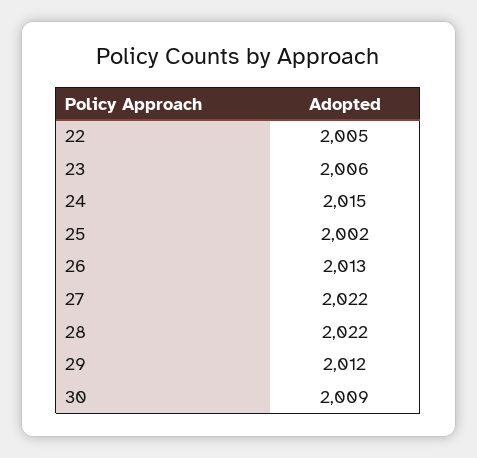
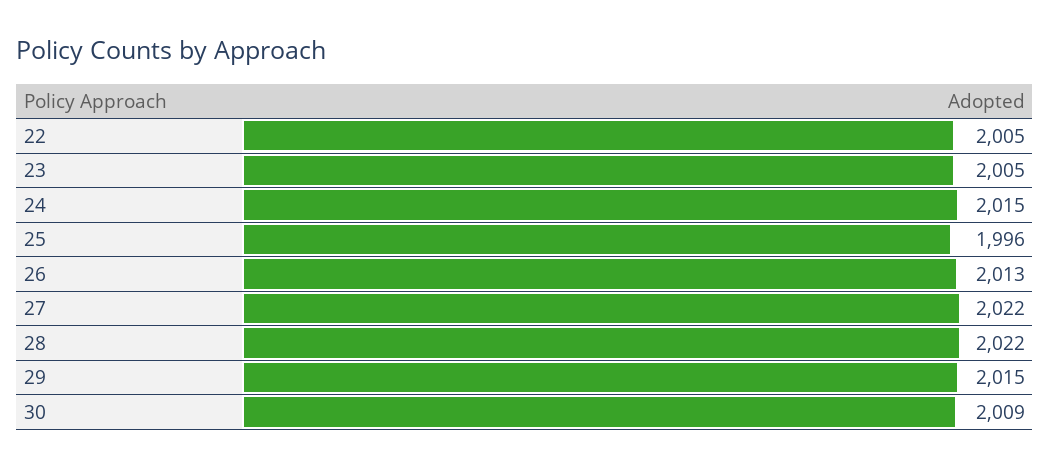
23: 2006 -> 2005
25: 2002 -> 1996
29: 2012 -> 2015

